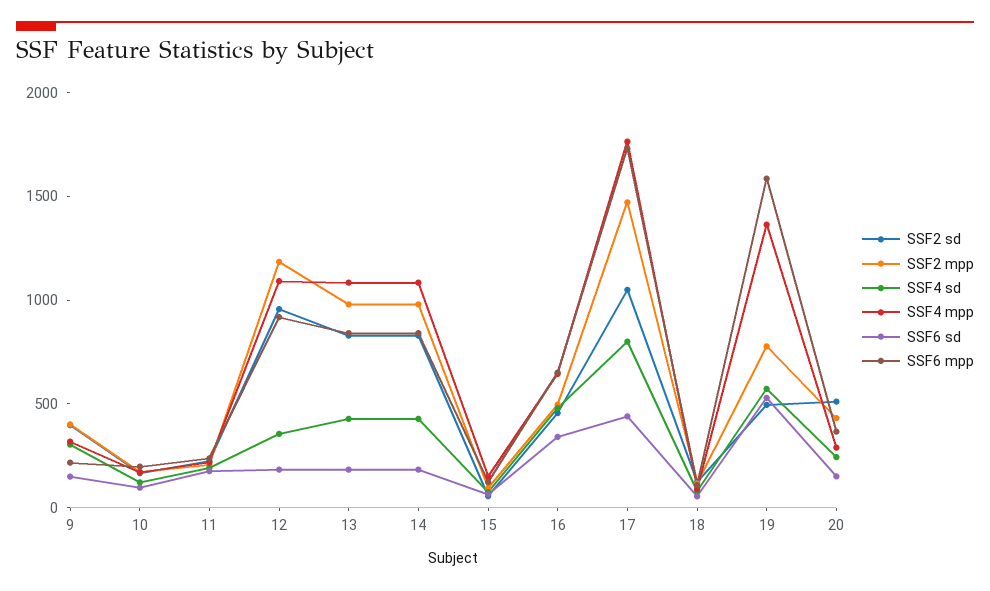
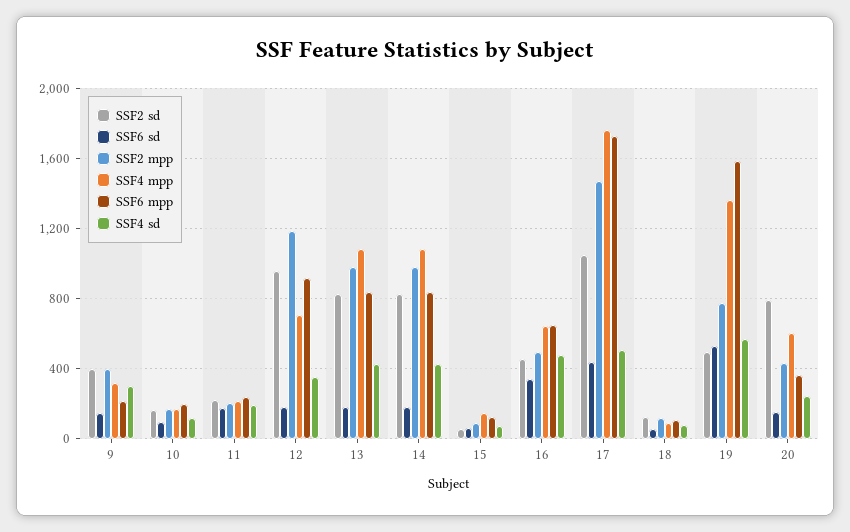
SSF4 mpp, 12: 1100 -> 700
SSF4 sd, 17: 800 -> 500
SSF2 sd, 20: 500 -> 800
SSF4 mpp, 20: 300 -> 600

